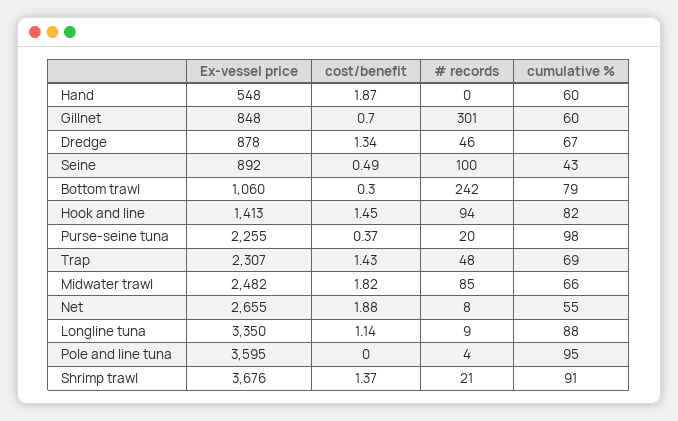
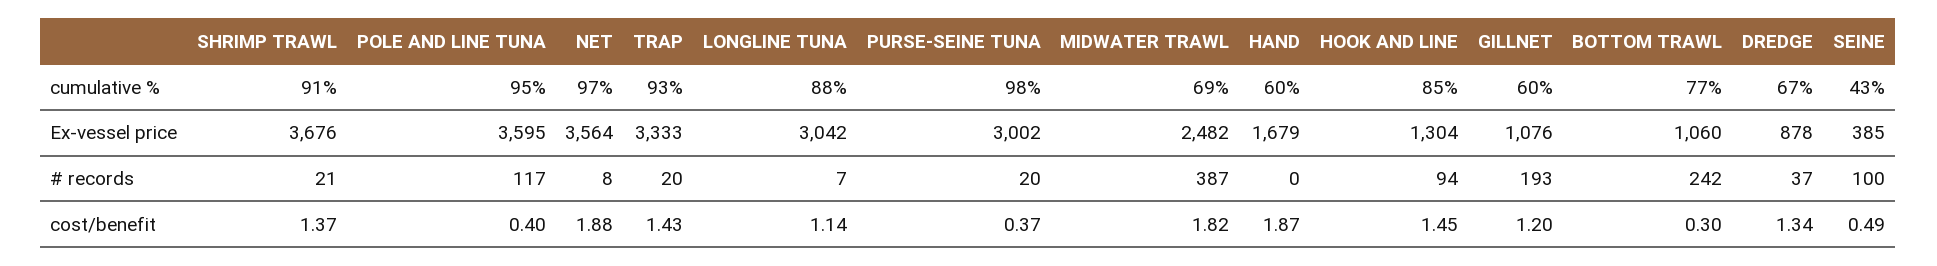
Ex-vessel price, Hand: 548 -> 1679
Ex-vessel price, Gillnet: 848 -> 1076
cost/benefit, Gillnet: 0.7 -> 1.2
# records, Gillnet: 301 -> 193
# records, Dredge: 46 -> 37
Ex-vessel price, Seine: 892 -> 385
cumulative %, Bottom trawl: 79 -> 77
Ex-vessel price, Hook and line: 1413 -> 1304
cumulative %, Hook and line: 82 -> 85
Ex-vessel price, Purse-seine tuna: 2255 -> 3002
Ex-vessel price, Trap: 2307 -> 3333
# records, Trap: 48 -> 20
cumulative %, Trap: 69 -> 93
# records, Midwater trawl: 85 -> 387
cumulative %, Midwater trawl: 66 -> 69
Ex-vessel price, Net: 2655 -> 3564
cumulative %, Net: 55 -> 97
Ex-vessel price, Longline tuna: 3350 -> 3042
# records, Longline tuna: 9 -> 7
cost/benefit, Pole and line tuna: 0 -> 0.4
# records, Pole and line tuna: 4 -> 117

